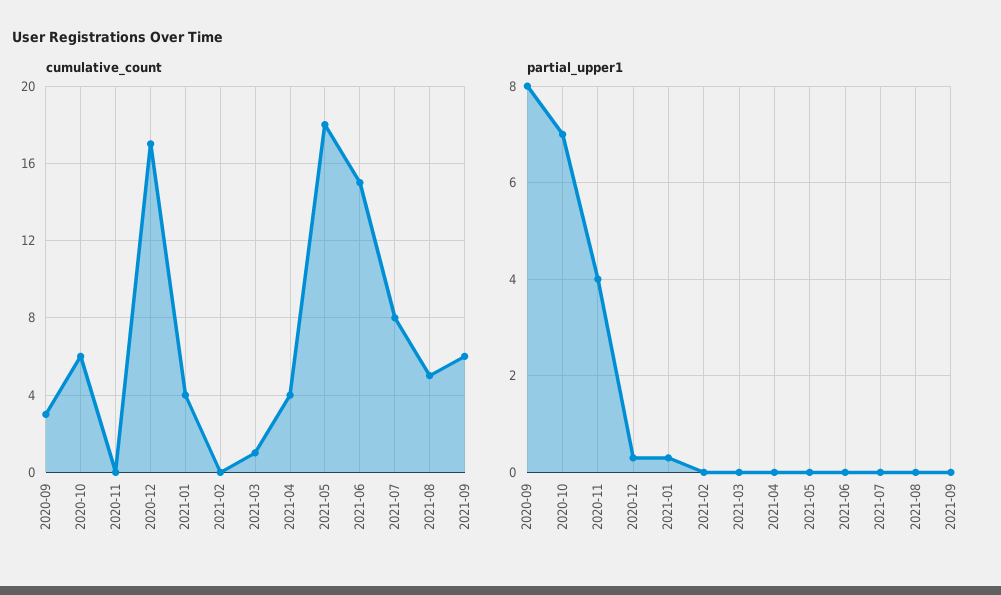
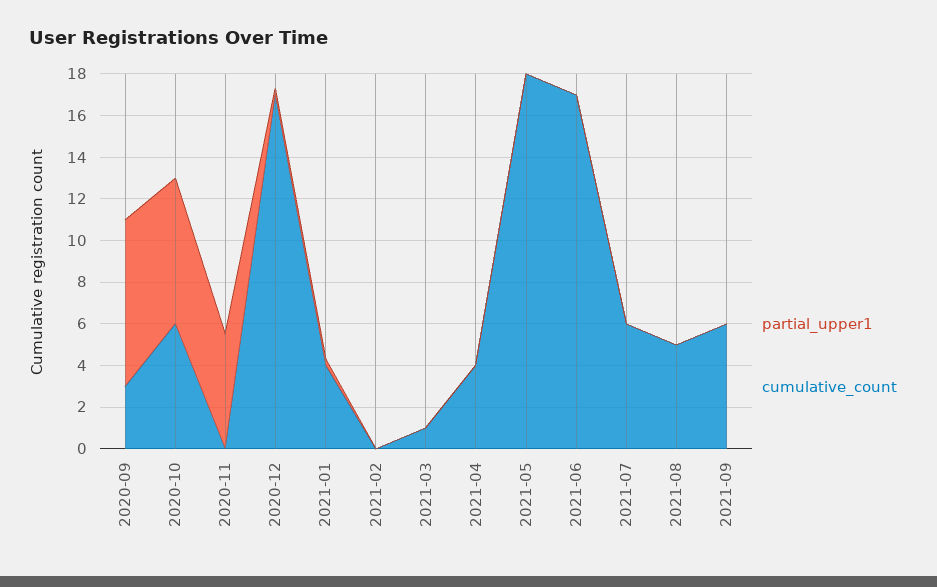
cumulative_count, 2021-06: 15 -> 17
cumulative_count, 2021-07: 8 -> 6
partial_upper1, 2020-11: 4 -> 5.5

